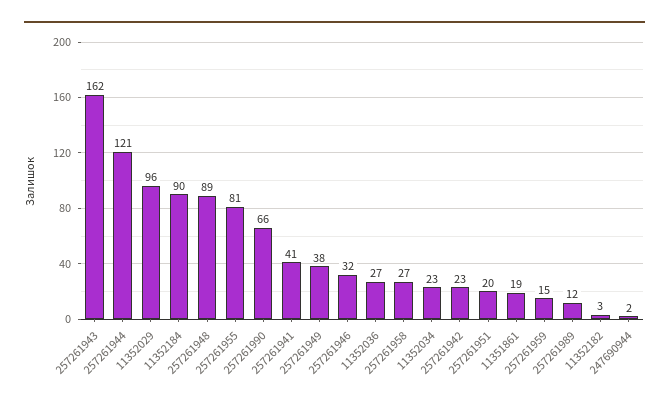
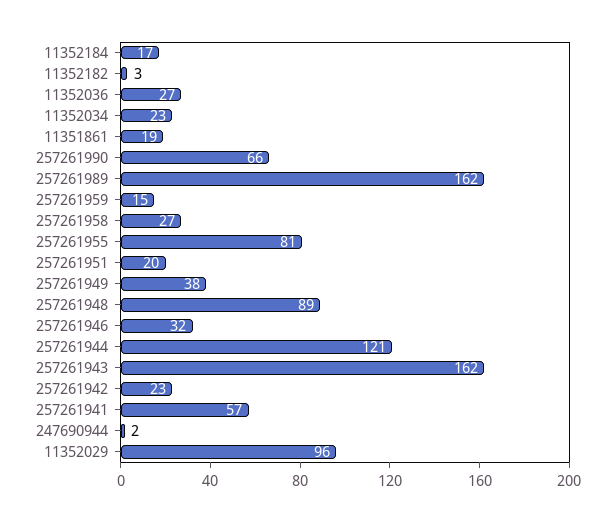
11352184: 90 -> 17
257261941: 41 -> 57
257261989: 12 -> 162

